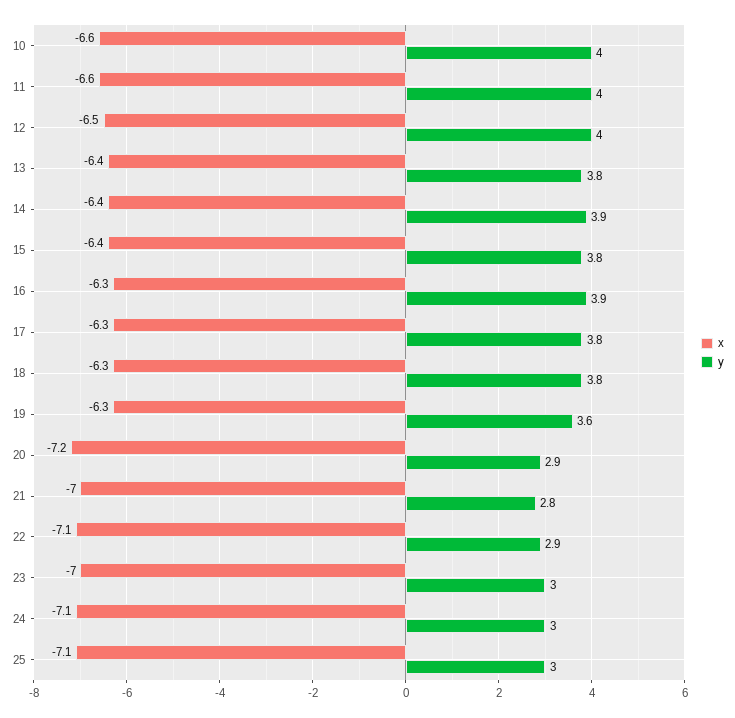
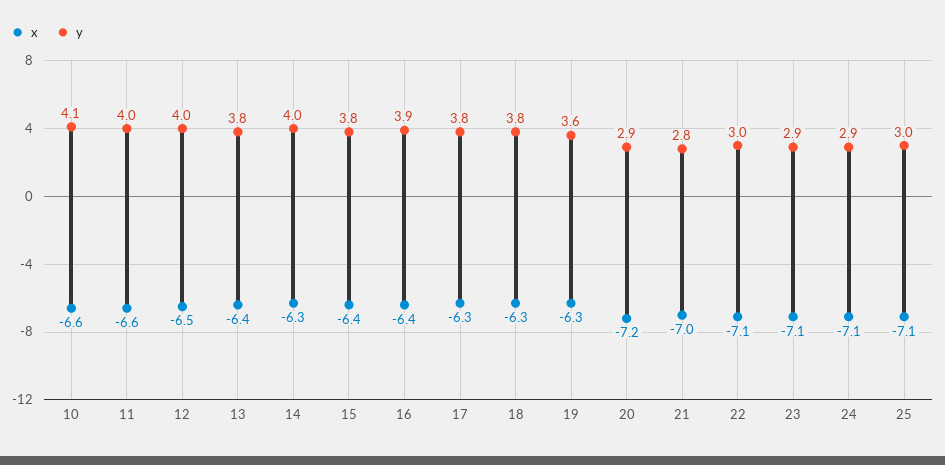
y, 10: 4 -> 4.1
x, 14: -6.4 -> -6.3
y, 14: 3.9 -> 4
x, 16: -6.3 -> -6.4
y, 22: 2.9 -> 3
x, 23: -7 -> -7.1
y, 23: 3 -> 2.9
y, 24: 3 -> 2.9

